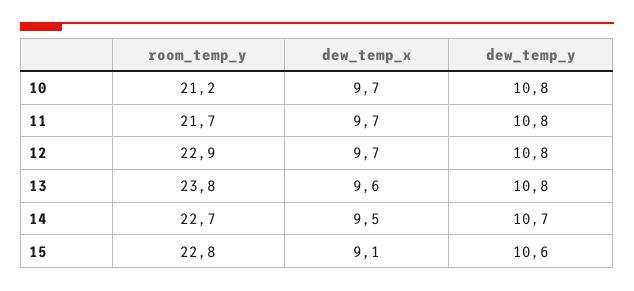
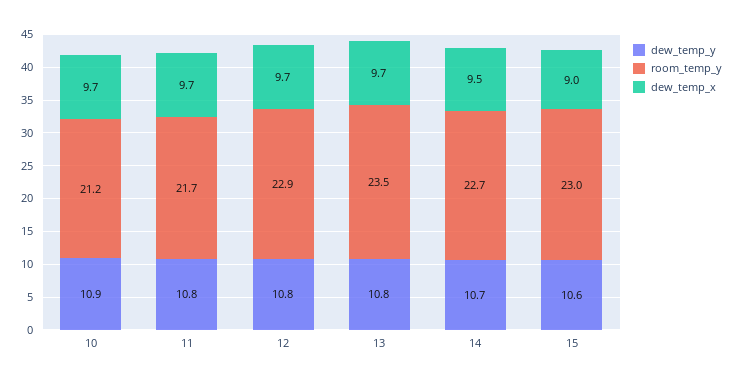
dew_temp_y, 10: 10.8 -> 10.9
room_temp_y, 13: 23.8 -> 23.5
dew_temp_x, 13: 9.6 -> 9.7
room_temp_y, 15: 22.8 -> 23
dew_temp_x, 15: 9.1 -> 9

